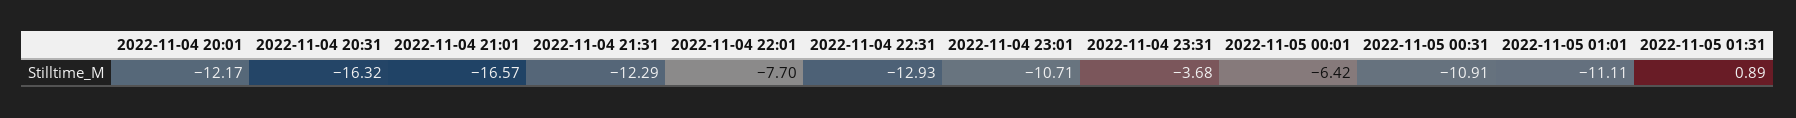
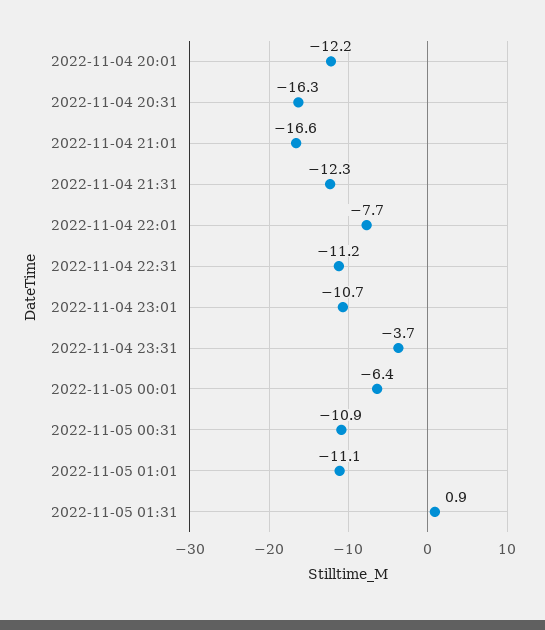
2022-11-04 22:31: -12.93 -> -11.2

